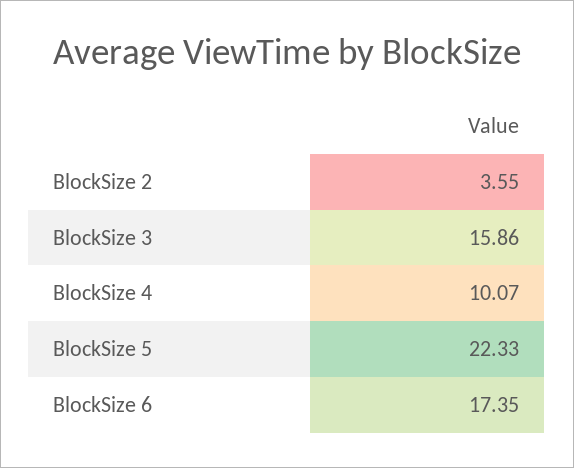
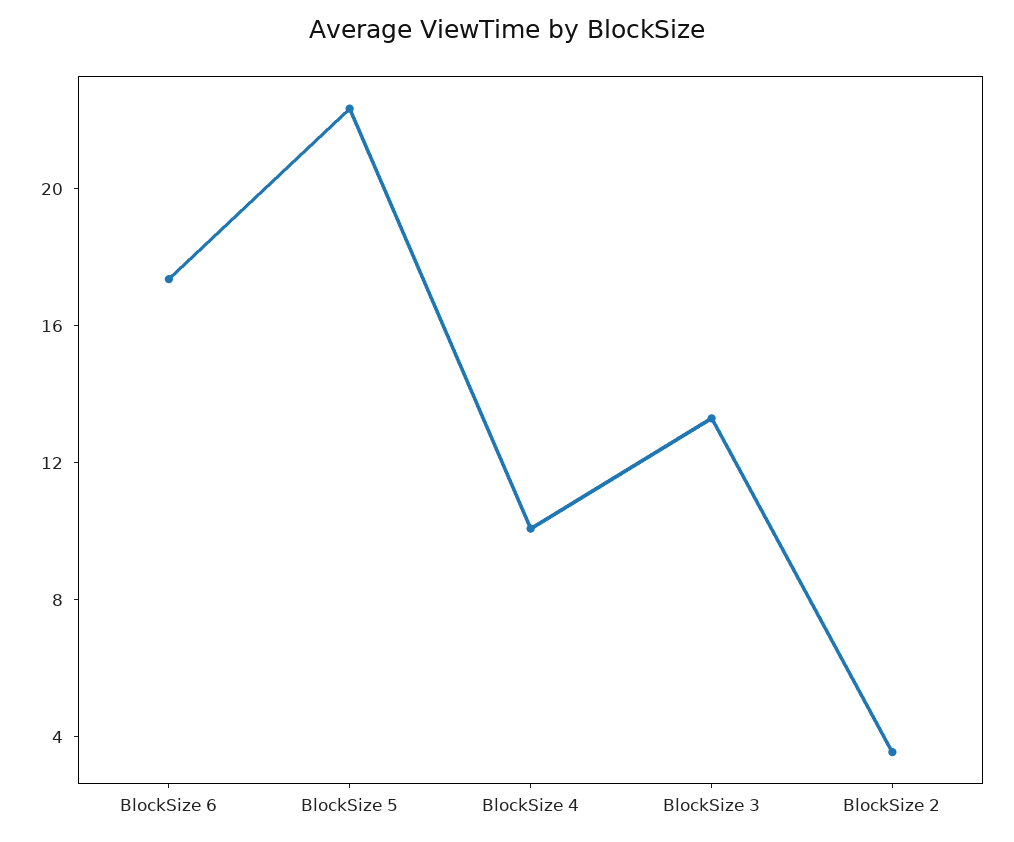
BlockSize 3: 15.86 -> 13

